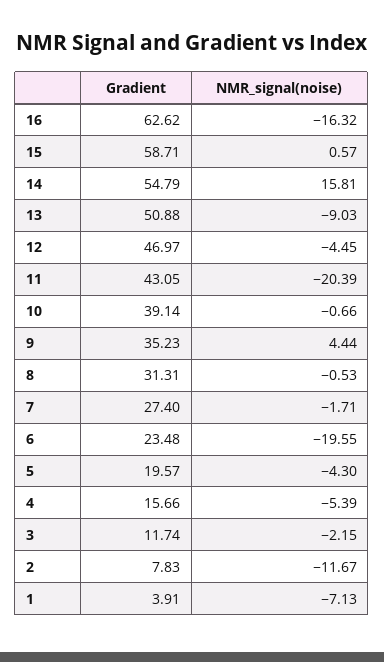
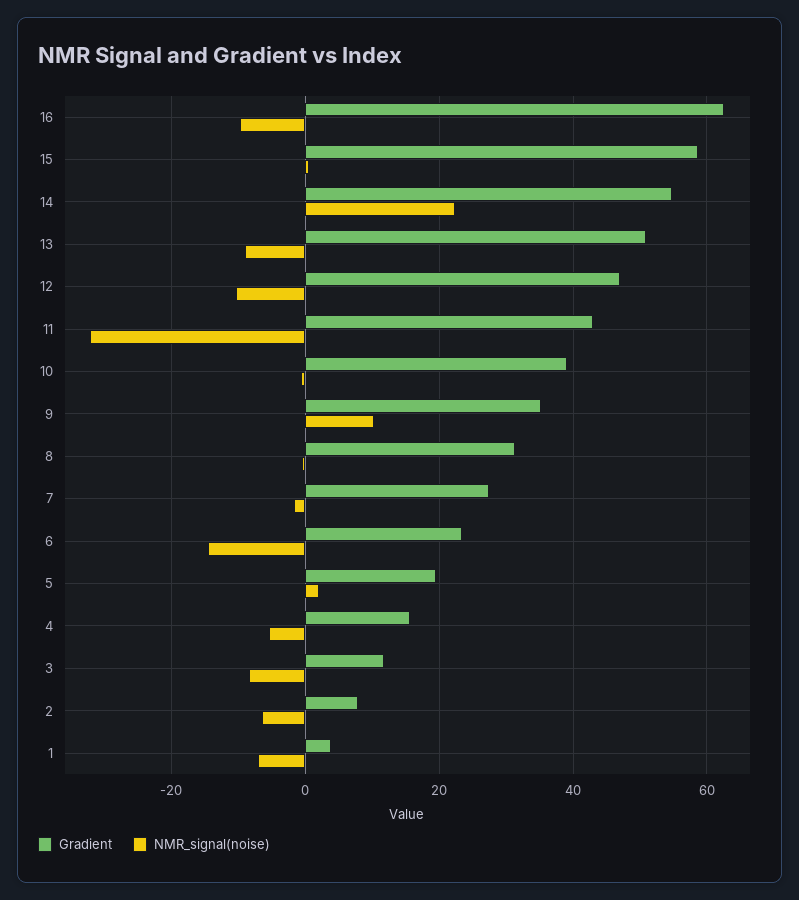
NMR_signal(noise), 16: -16.32 -> -10
NMR_signal(noise), 14: 15.81 -> 22
NMR_signal(noise), 12: -4.45 -> -10
NMR_signal(noise), 11: -20.39 -> -32
NMR_signal(noise), 9: 4.44 -> 10
NMR_signal(noise), 6: -19.55 -> -14
NMR_signal(noise), 5: -4.3 -> 2
NMR_signal(noise), 3: -2.15 -> -8
NMR_signal(noise), 2: -11.67 -> -6

